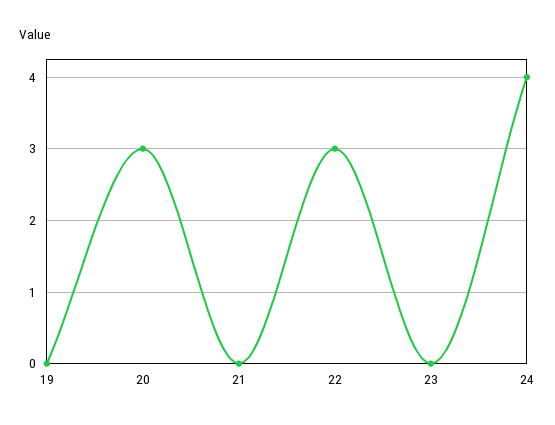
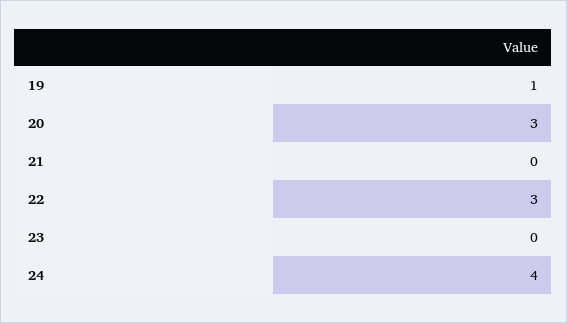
19: 0 -> 1

